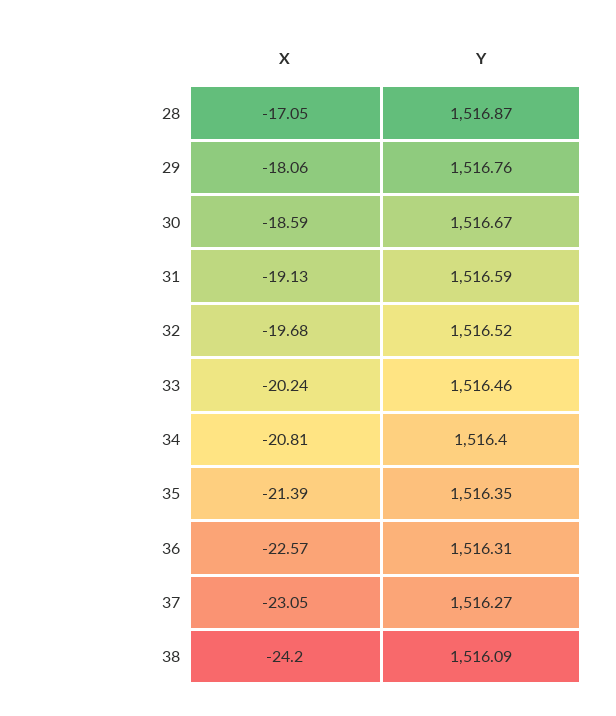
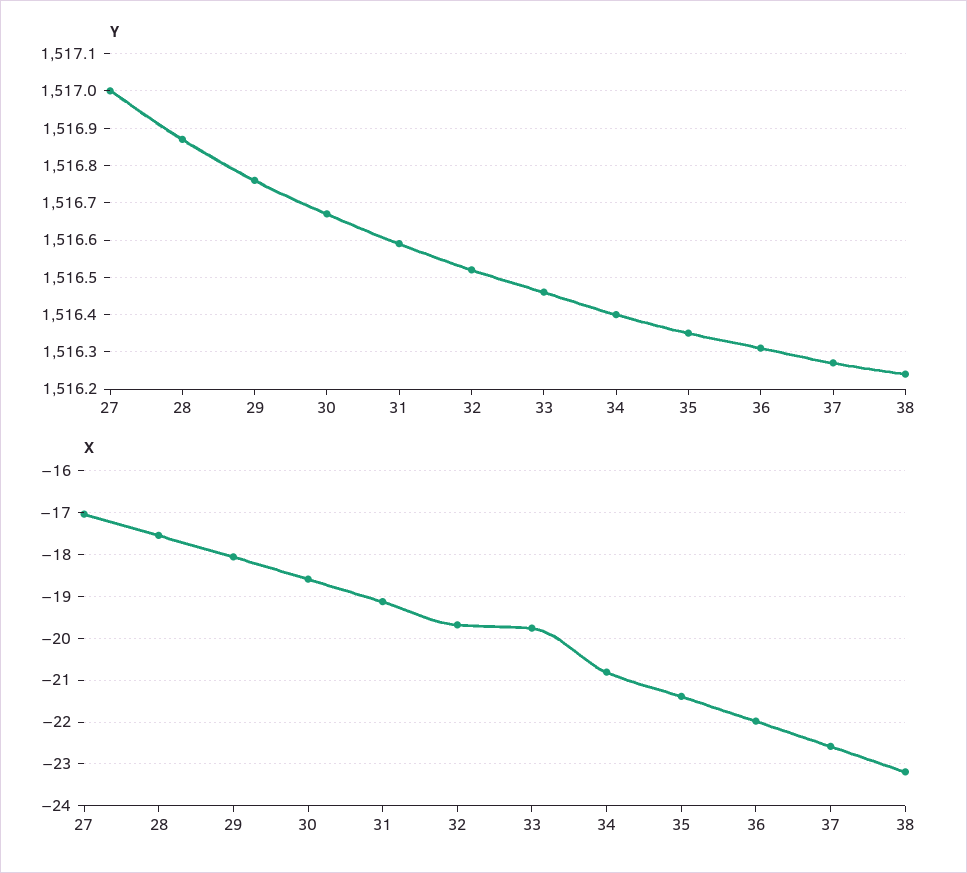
X, 28: -17.05 -> -17.6
X, 33: -20.24 -> -19.8
X, 36: -22.57 -> -22
X, 37: -23.05 -> -22.6
X, 38: -24.2 -> -23.2
Y, 38: 1516.09 -> 1516.25
Y, 27: none -> 1517
X, 27: none -> -17

